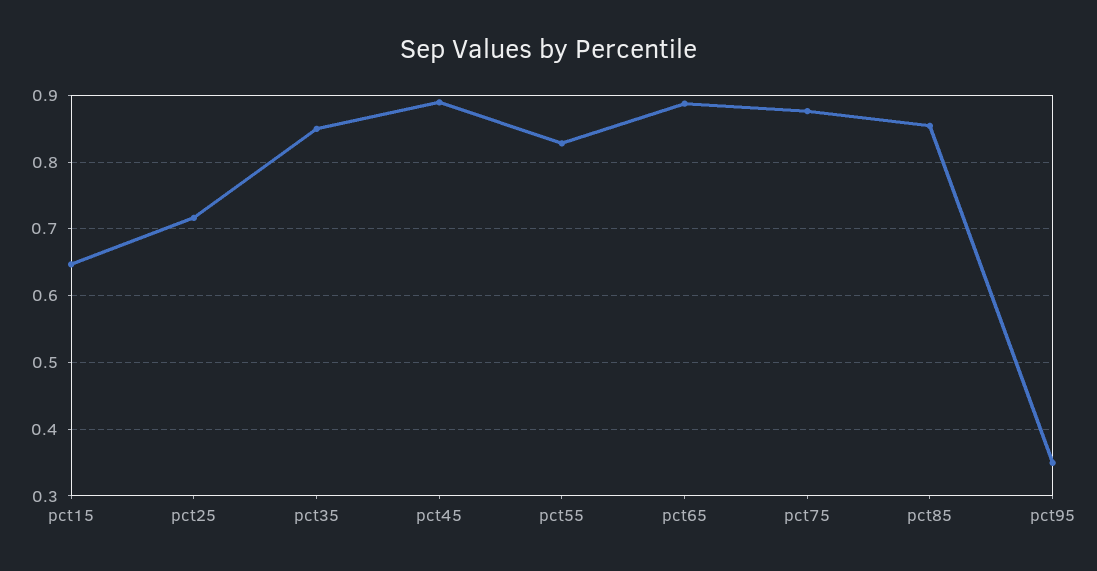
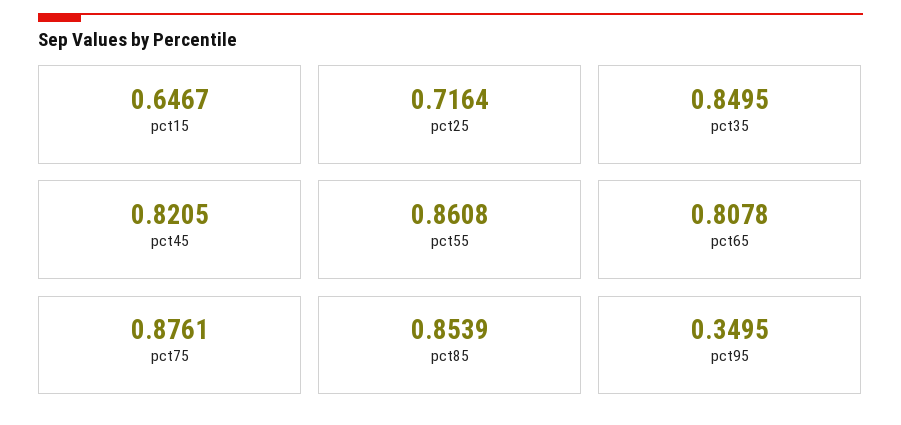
pct45: 0.89 -> 0.8205
pct55: 0.83 -> 0.8608
pct65: 0.89 -> 0.8078

